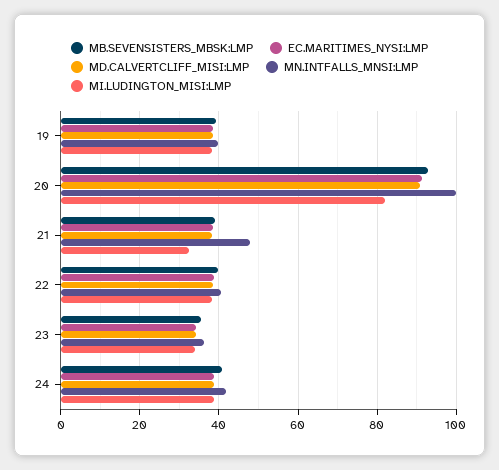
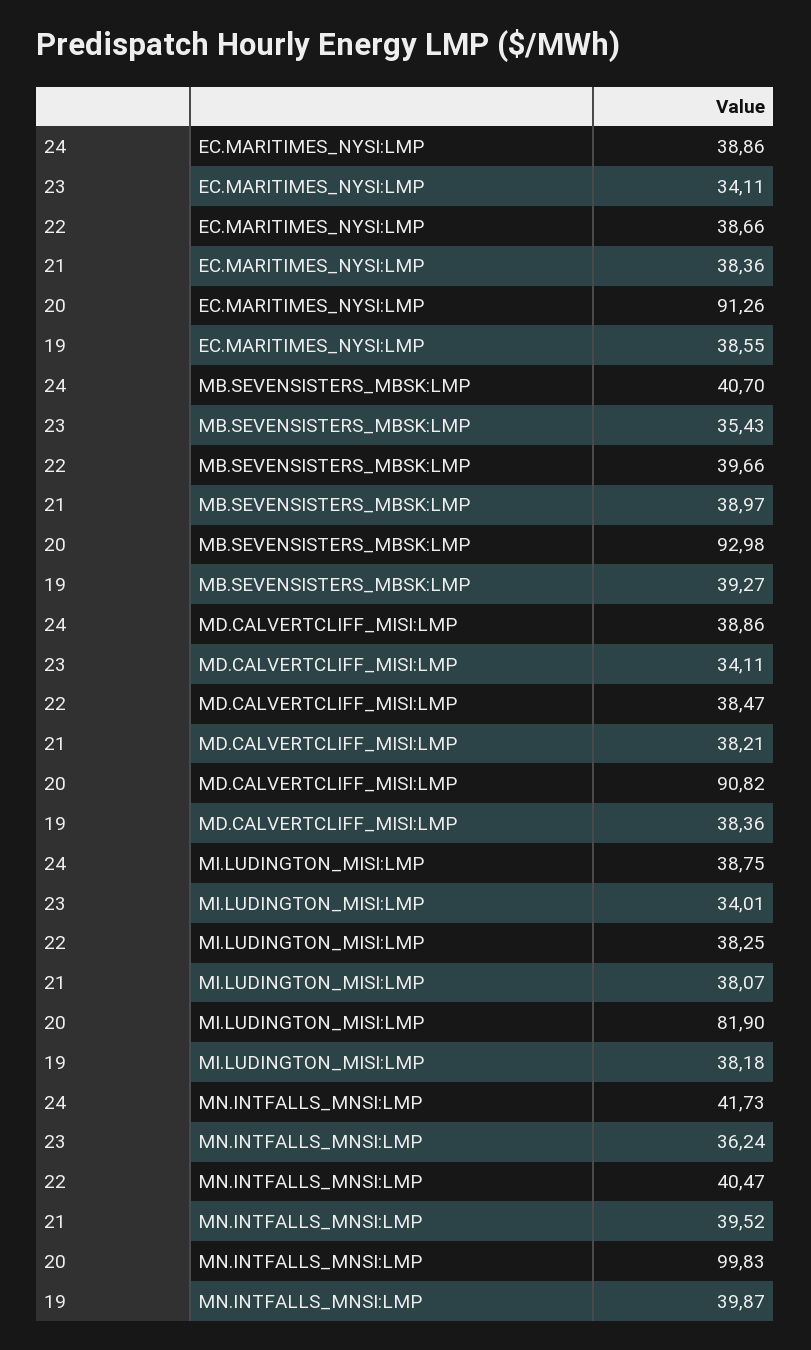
MN.INTFALLS_MNSI:LMP, 21: 48 -> 39.52
MI.LUDINGTON_MISI:LMP, 21: 32 -> 38.07

